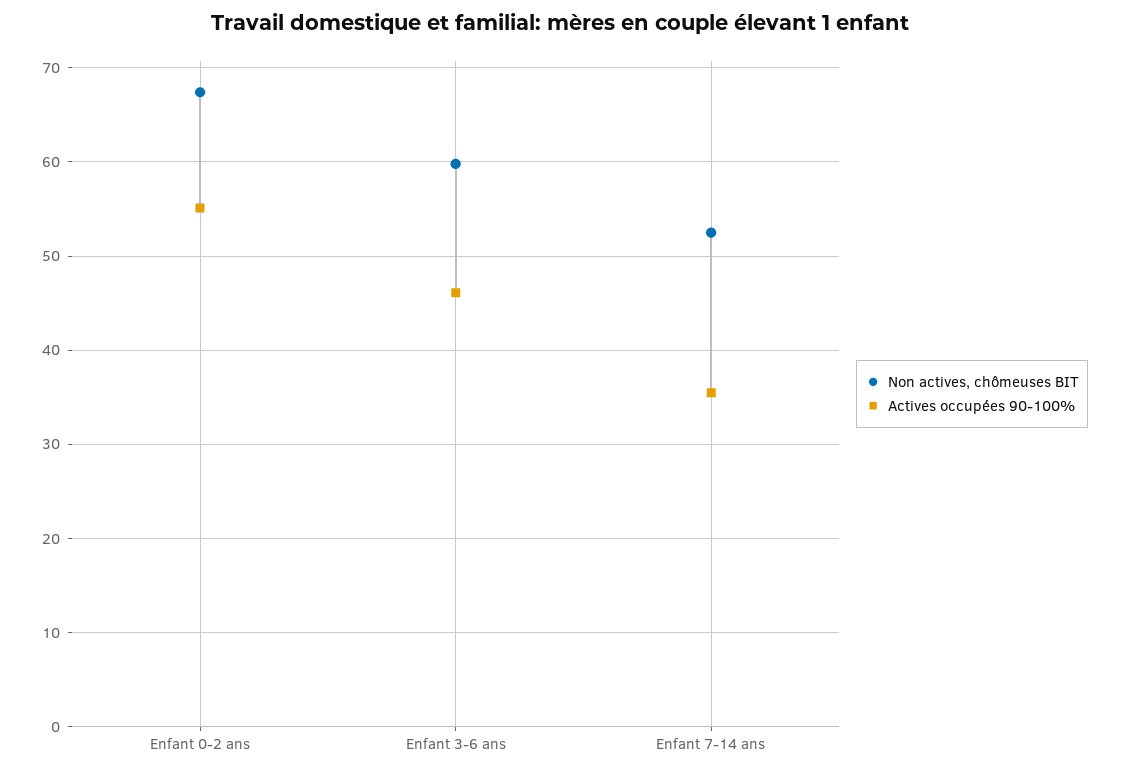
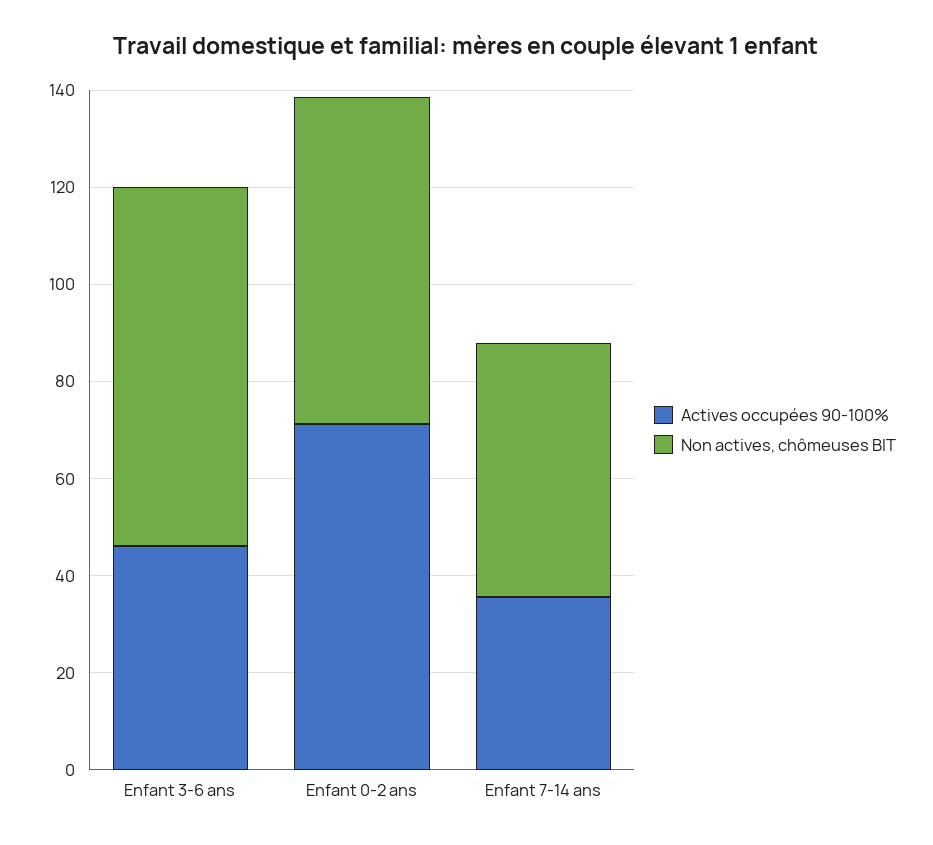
Actives occupées 90-100%, Enfant 0-2 ans: 55 -> 70
Non actives, chômeuses BIT, Enfant 3-6 ans: 60 -> 75

